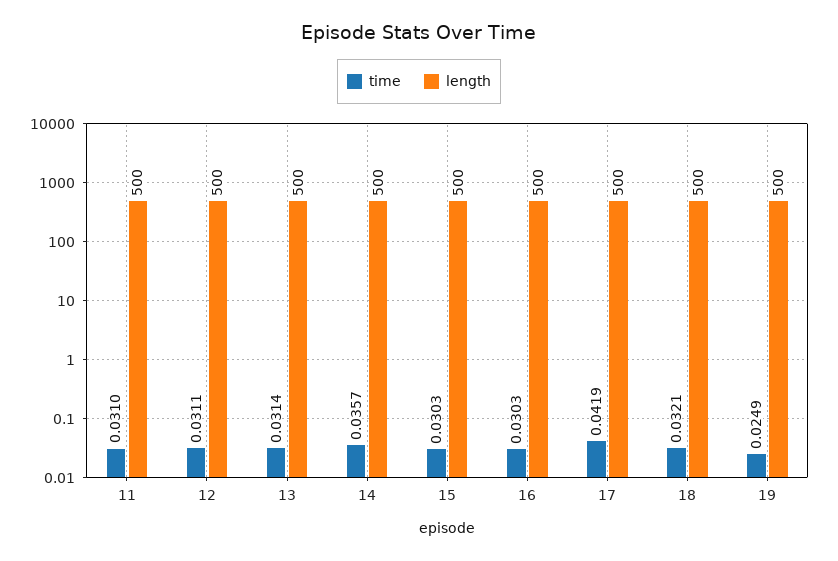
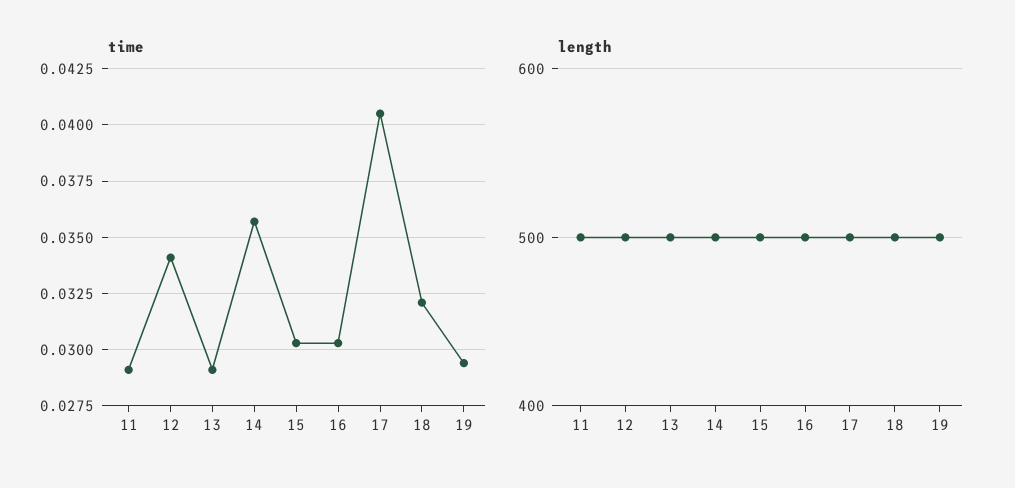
time, 11: 0.031 -> 0.029
time, 12: 0.0311 -> 0.034
time, 13: 0.0314 -> 0.029
time, 17: 0.0419 -> 0.0405
time, 19: 0.0249 -> 0.0295

